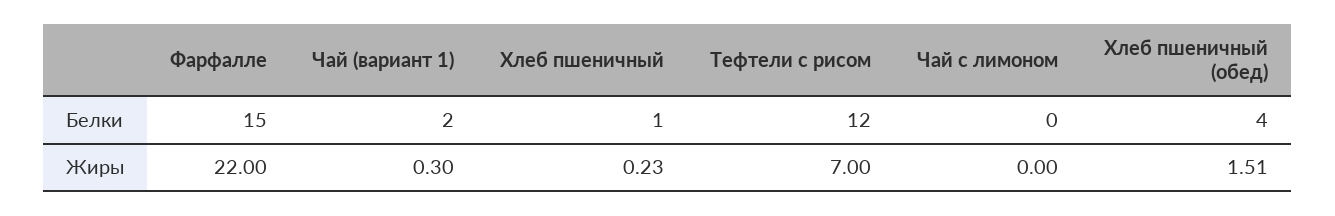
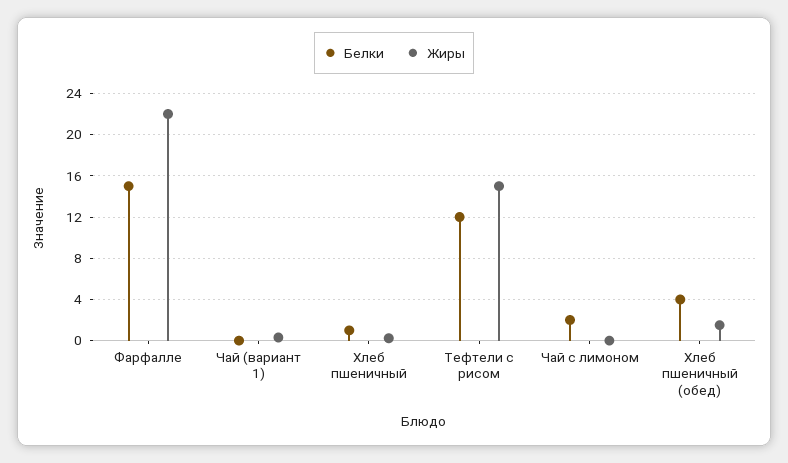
Белки, Чай (вариант 1): 2 -> 0
Белки, Чай с лимоном: 0 -> 2
Жиры, Тефтели с рисом: 7 -> 15

